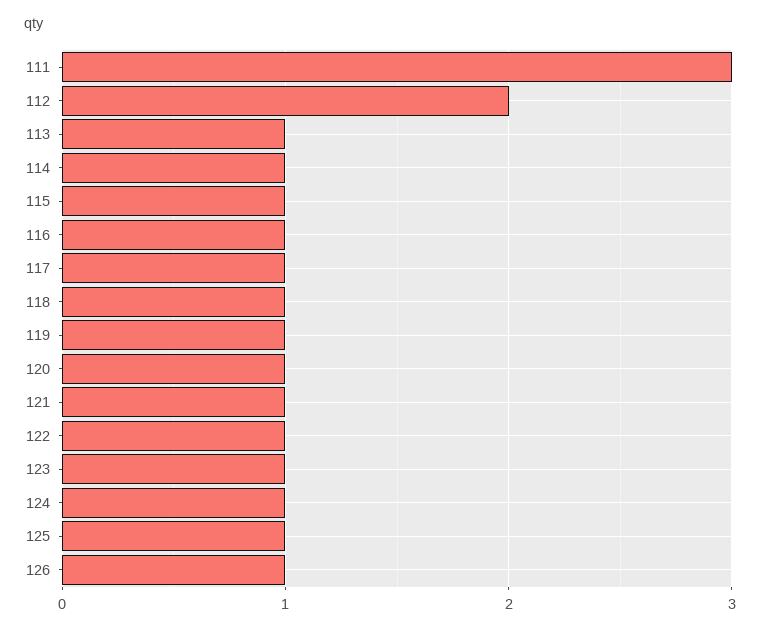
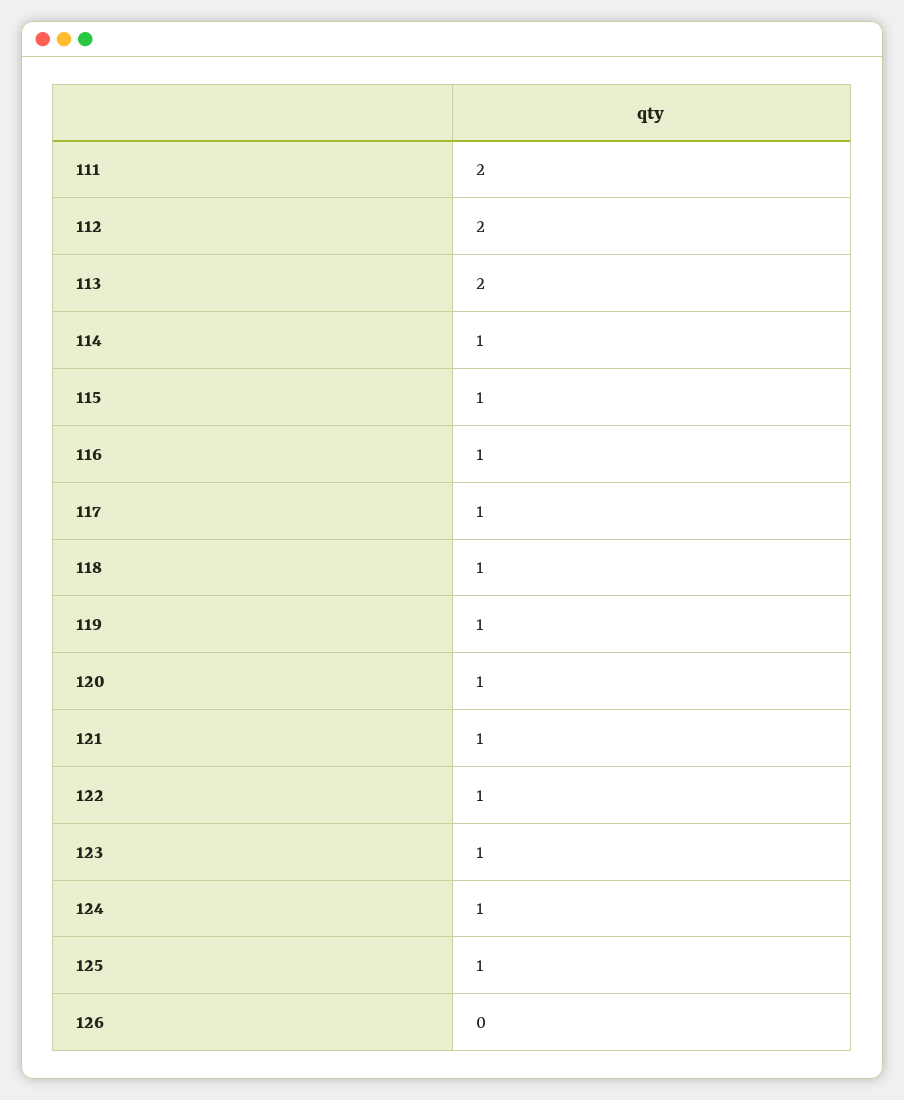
111: 3 -> 2
113: 1 -> 2
126: 1 -> 0

